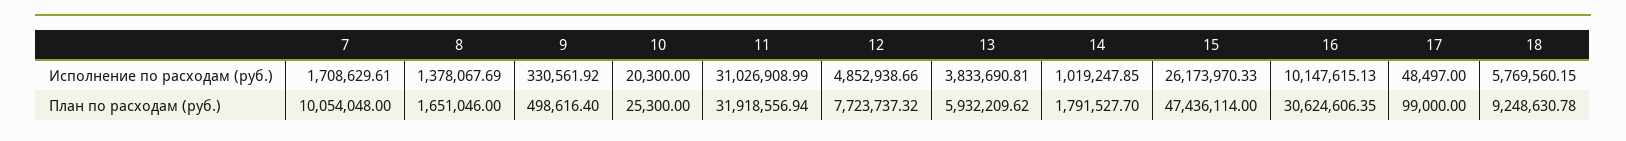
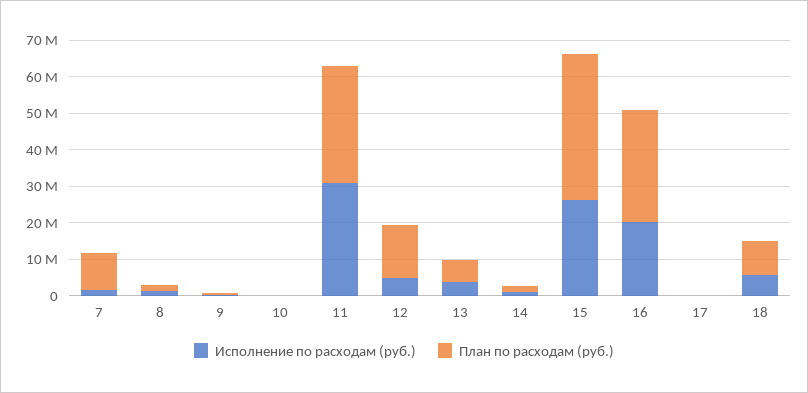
Исполнение по расходам (руб.), 16: 10147615.13 -> 20000000
План по расходам (руб.), 12: 7723737.32 -> 15000000
План по расходам (руб.), 15: 47436114 -> 40000000

